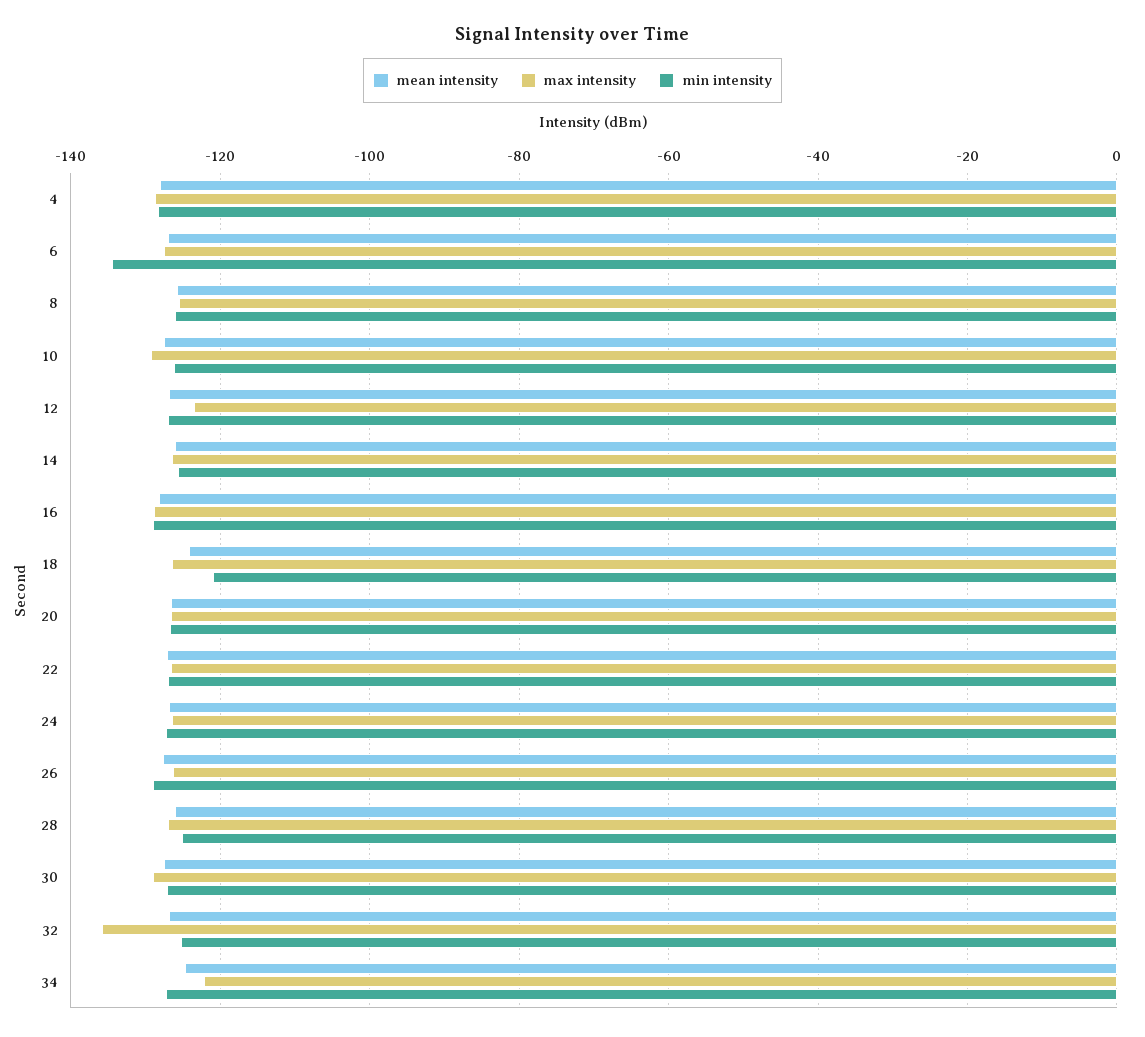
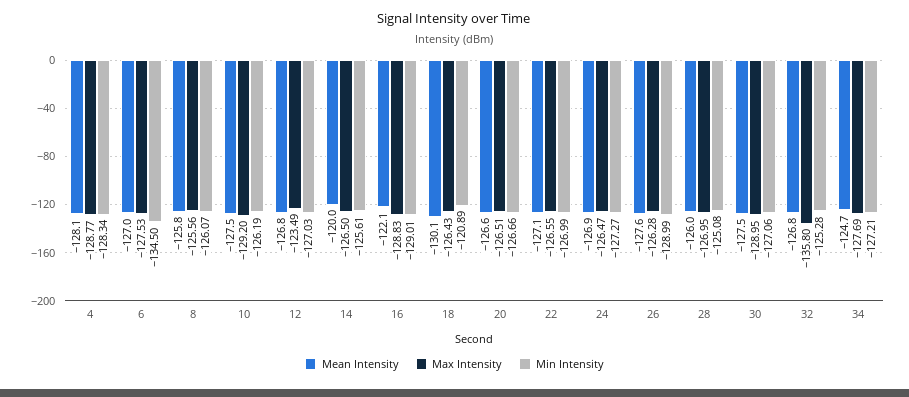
mean intensity, 14: -126 -> -120
mean intensity, 16: -128 -> -122.1
mean intensity, 18: -124 -> -130.1
max intensity, 34: -122 -> -127.69

